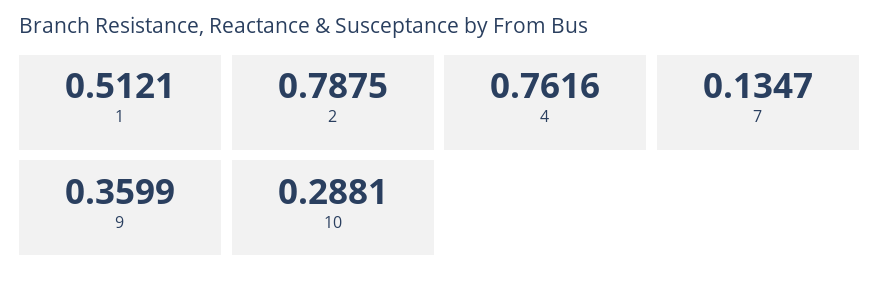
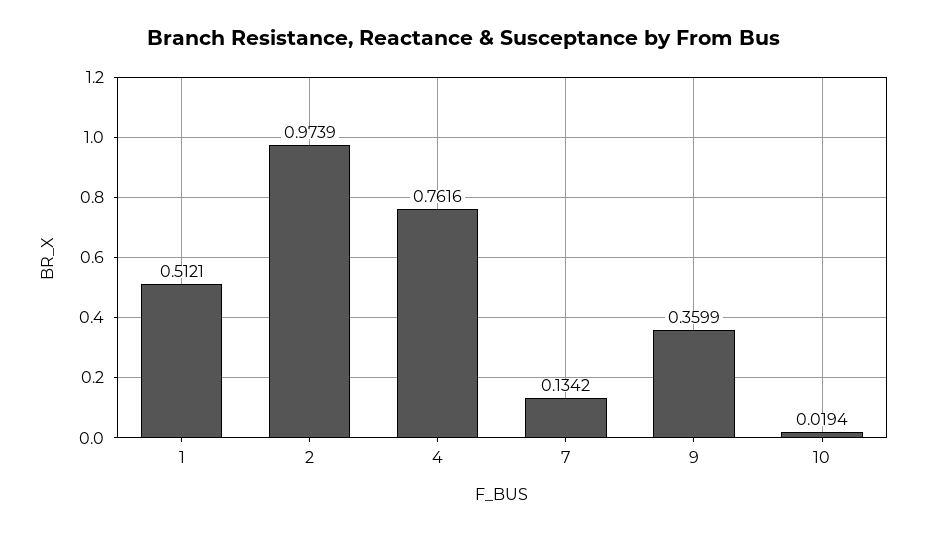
2: 0.7875 -> 0.9739
7: 0.1347 -> 0.1342
10: 0.2881 -> 0.0194

